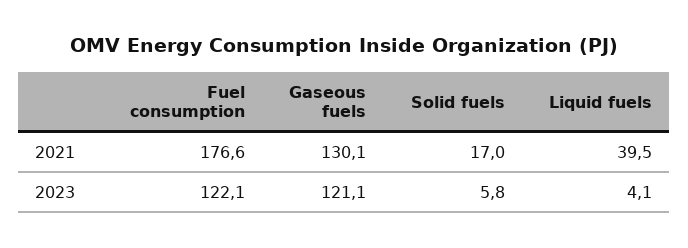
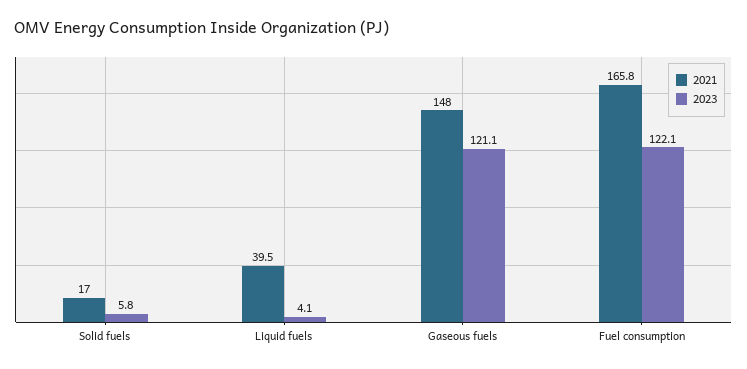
2021, Fuel consumption: 176.6 -> 165.8
2021, Gaseous fuels: 130.1 -> 148

